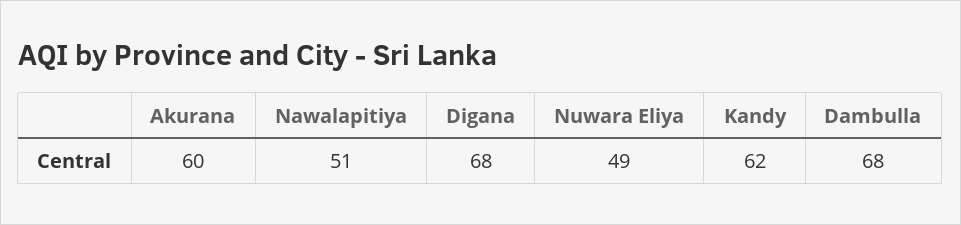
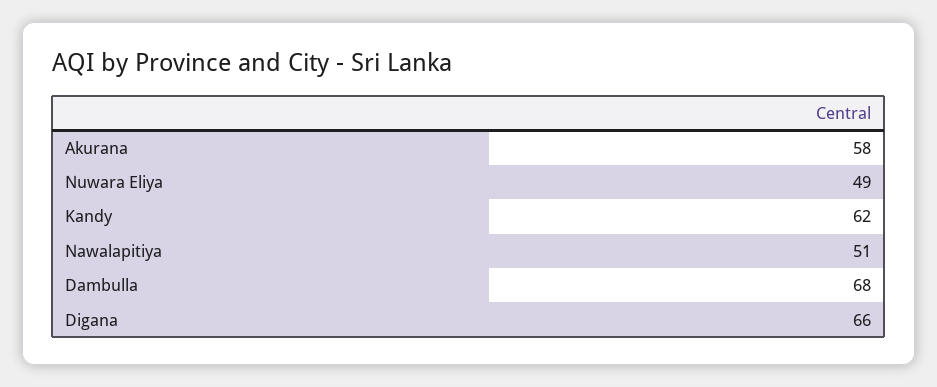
Akurana: 60 -> 58
Digana: 68 -> 66

